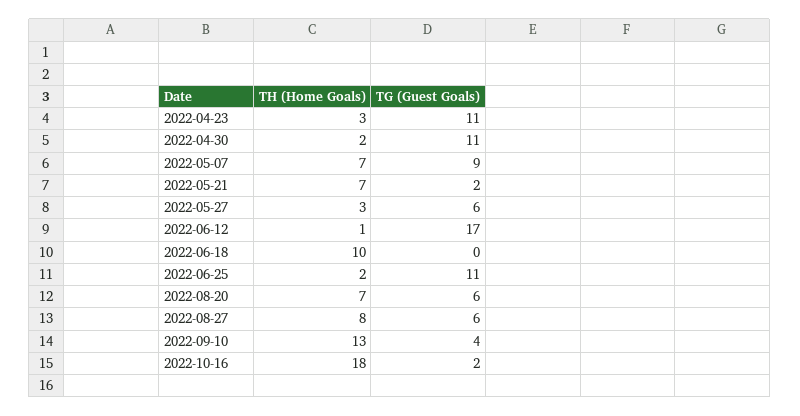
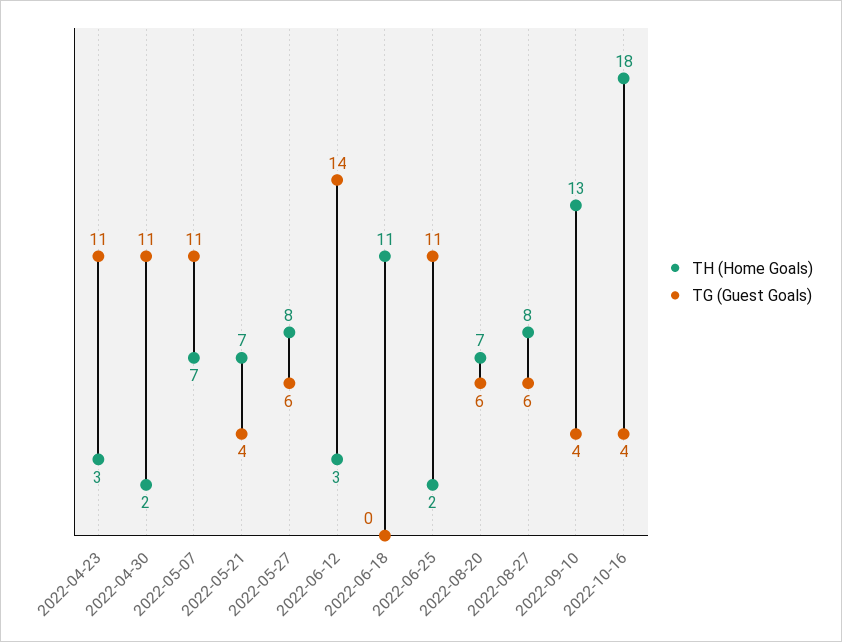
TG (Guest Goals), 2022-05-07: 9 -> 11
TG (Guest Goals), 2022-05-21: 2 -> 4
TH (Home Goals), 2022-05-27: 3 -> 8
TH (Home Goals), 2022-06-12: 1 -> 3
TG (Guest Goals), 2022-06-12: 17 -> 14
TH (Home Goals), 2022-06-18: 10 -> 11
TG (Guest Goals), 2022-10-16: 2 -> 4

